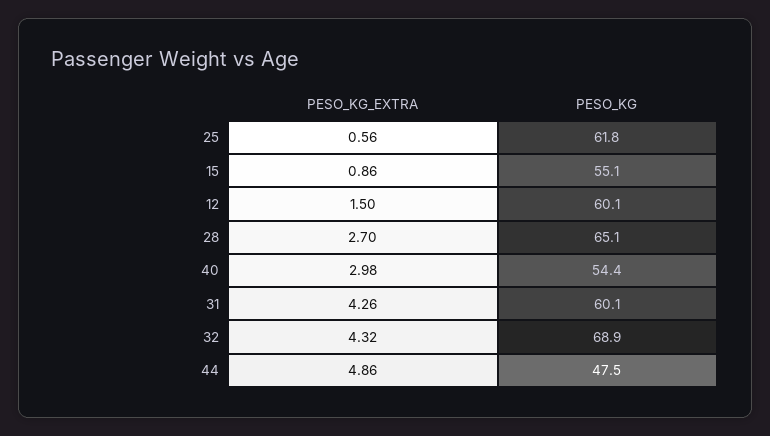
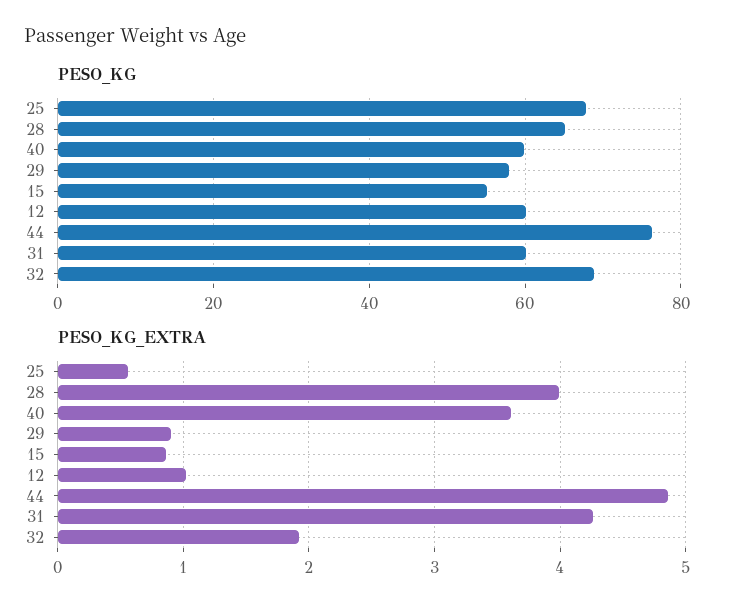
PESO_KG, 25: 61.8 -> 68
PESO_KG_EXTRA, 12: 1.5 -> 1
PESO_KG_EXTRA, 28: 2.7 -> 4
PESO_KG_EXTRA, 40: 2.98 -> 3.6
PESO_KG, 40: 54.4 -> 60
PESO_KG_EXTRA, 32: 4.32 -> 1.9
PESO_KG, 44: 47.5 -> 76
PESO_KG, 29: none -> 58
PESO_KG_EXTRA, 29: none -> 0.9

